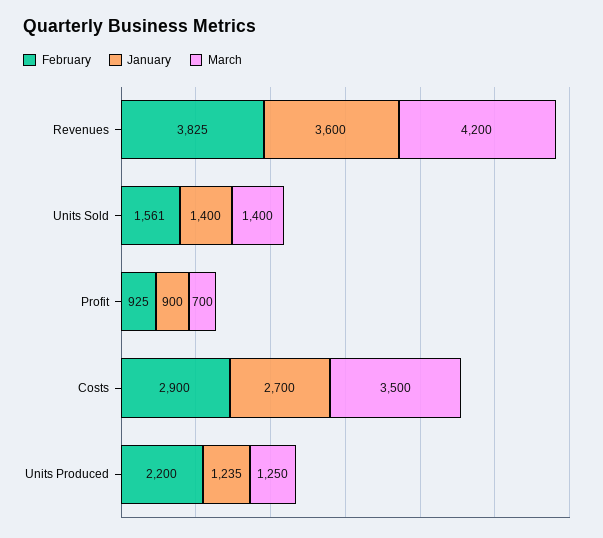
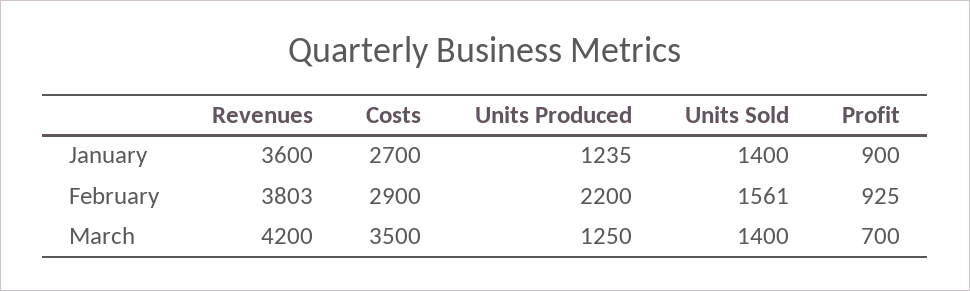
February, Revenues: 3825 -> 3803

